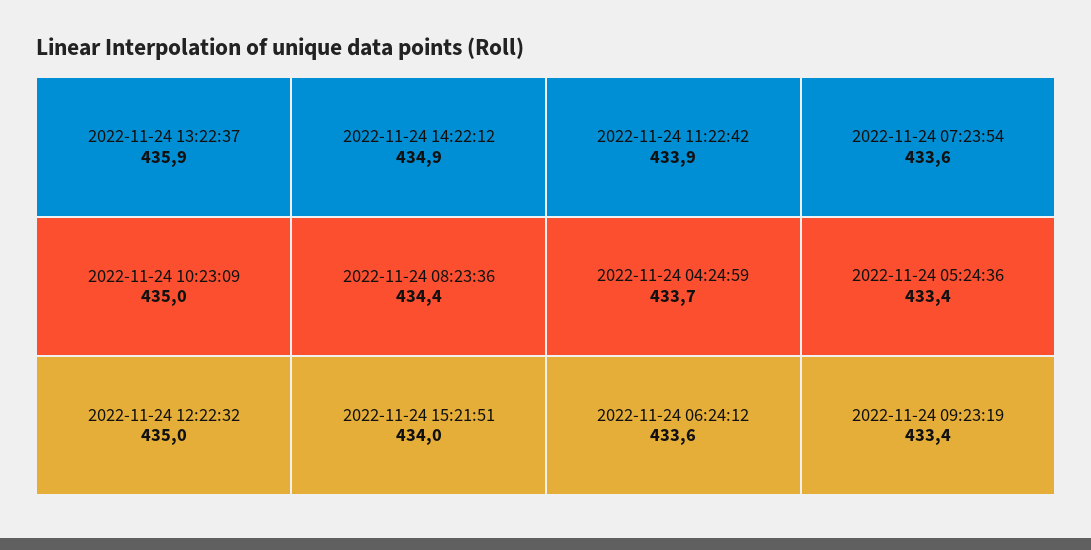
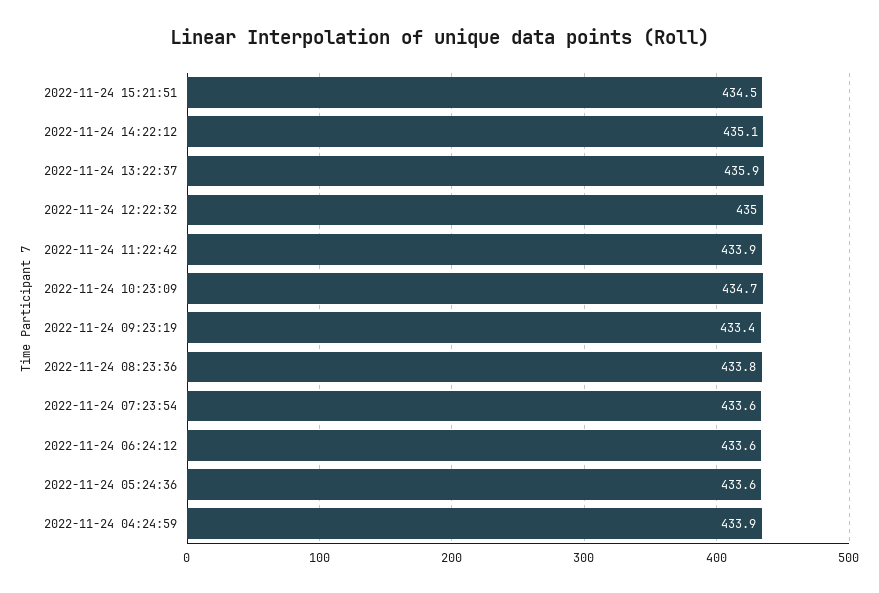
2022-11-24 10:23:09: 435 -> 434.7
2022-11-24 14:22:12: 434.9 -> 435.1
2022-11-24 08:23:36: 434.4 -> 433.8
2022-11-24 15:21:51: 434 -> 434.5
2022-11-24 04:24:59: 433.7 -> 433.9
2022-11-24 05:24:36: 433.4 -> 433.6

